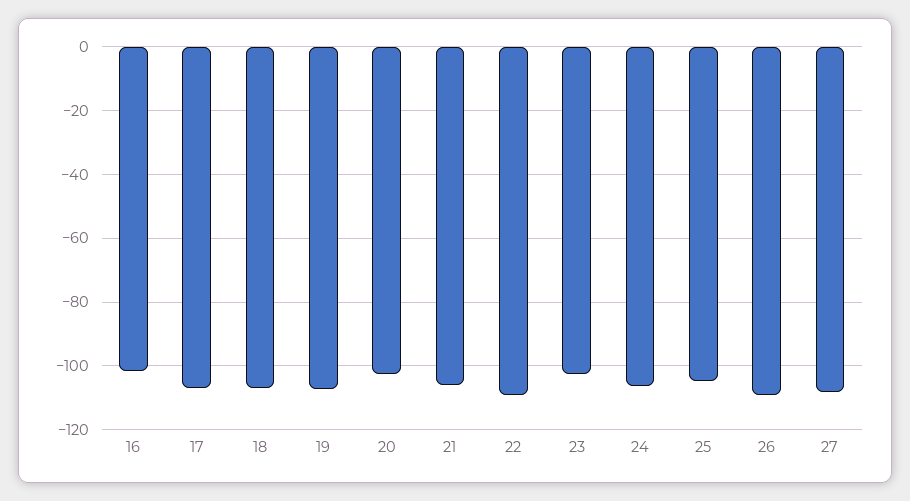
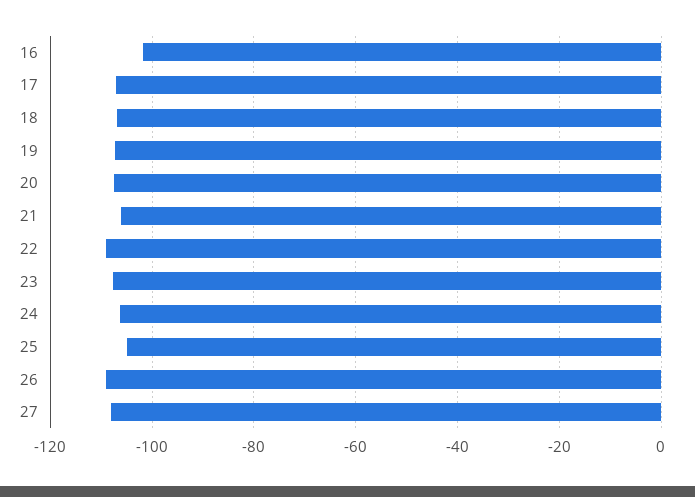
20: -102 -> -108
23: -102 -> -108

